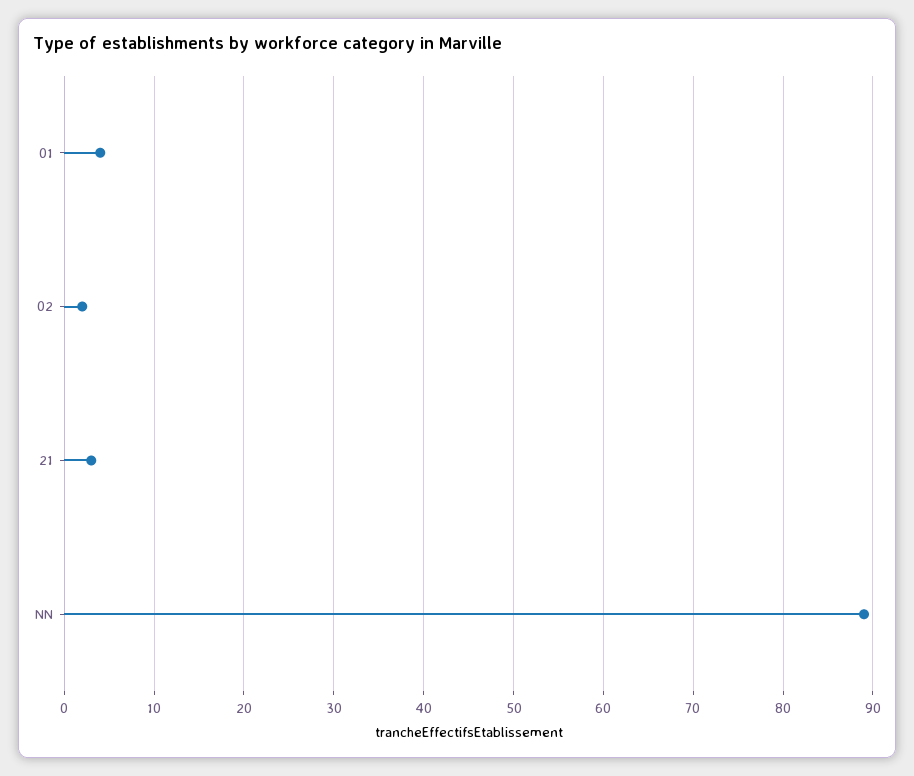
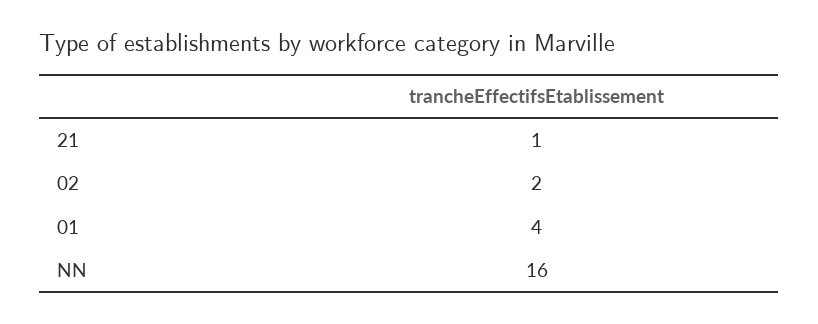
21: 3 -> 1
NN: 89 -> 16

